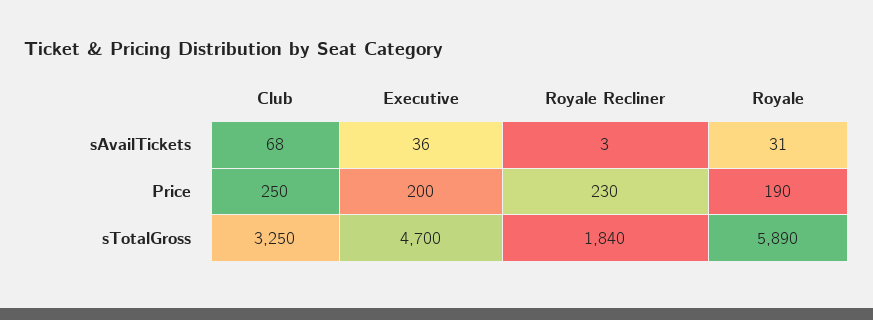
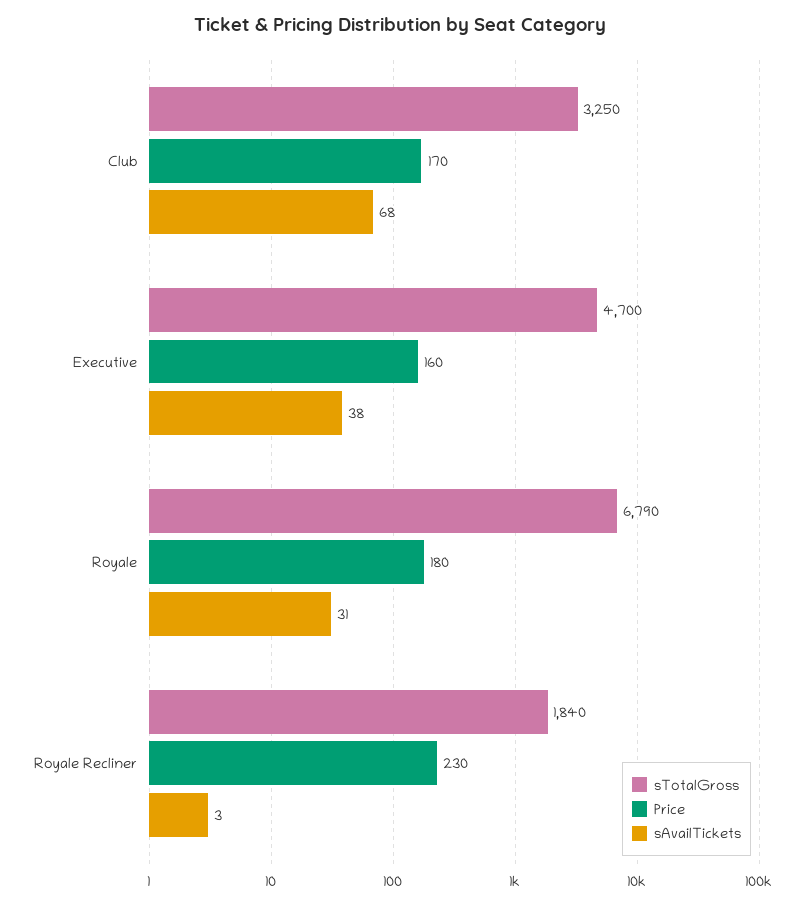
sAvailTickets, Executive: 36 -> 38
Price, Club: 250 -> 170
Price, Executive: 200 -> 160
Price, Royale: 190 -> 180
sTotalGross, Royale: 5890 -> 6790

